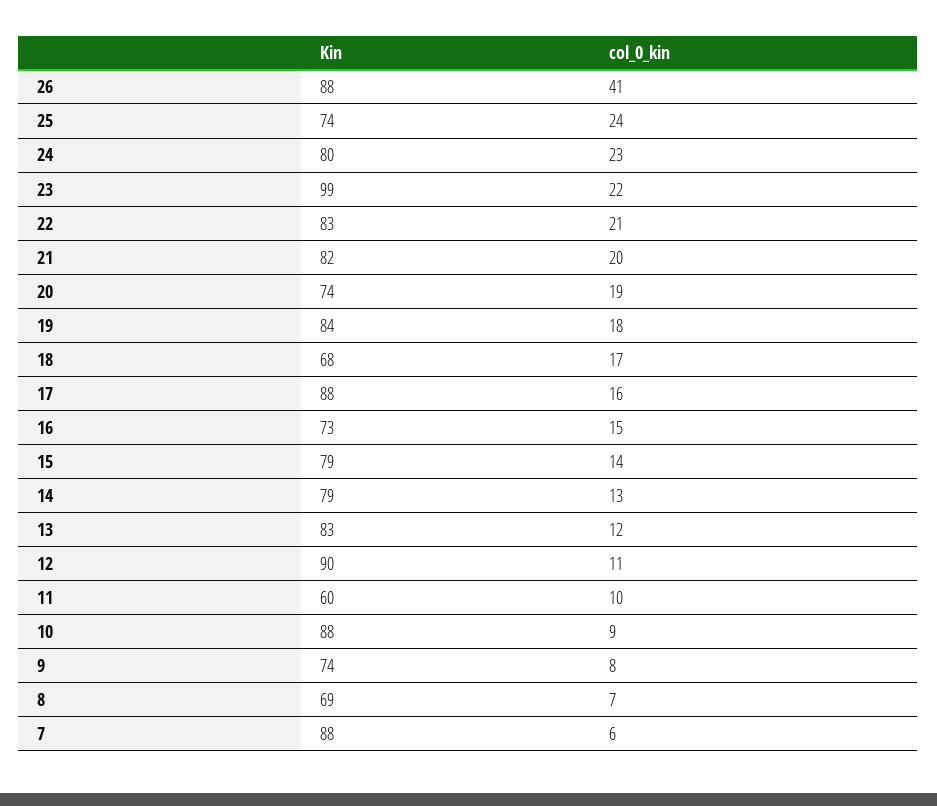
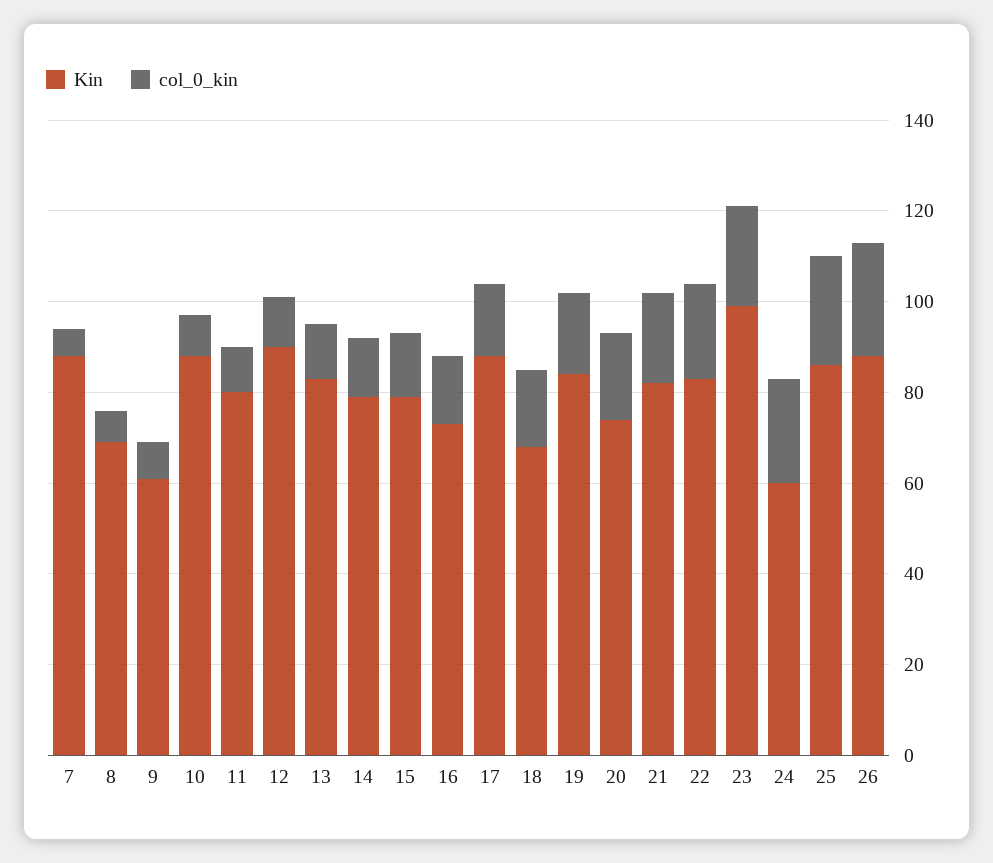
col_0_kin, 26: 41 -> 25
Kin, 25: 74 -> 85
Kin, 24: 80 -> 60
Kin, 11: 60 -> 80
Kin, 9: 74 -> 60

